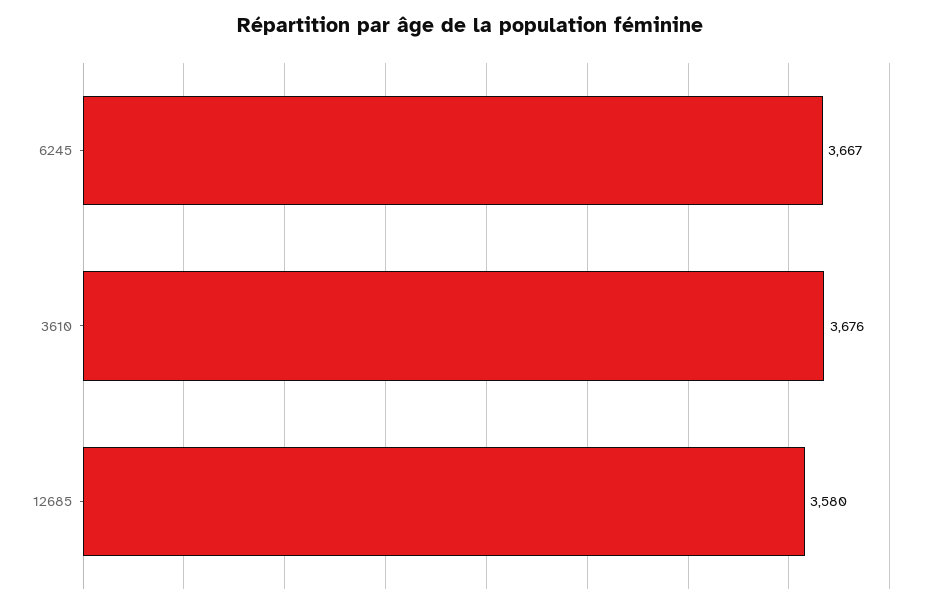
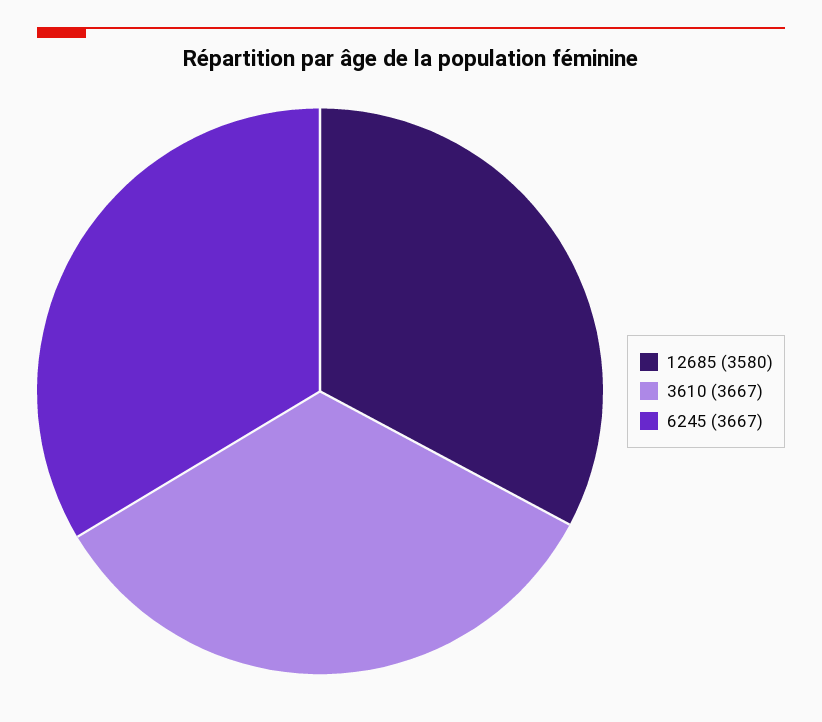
3610: 3676 -> 3667

